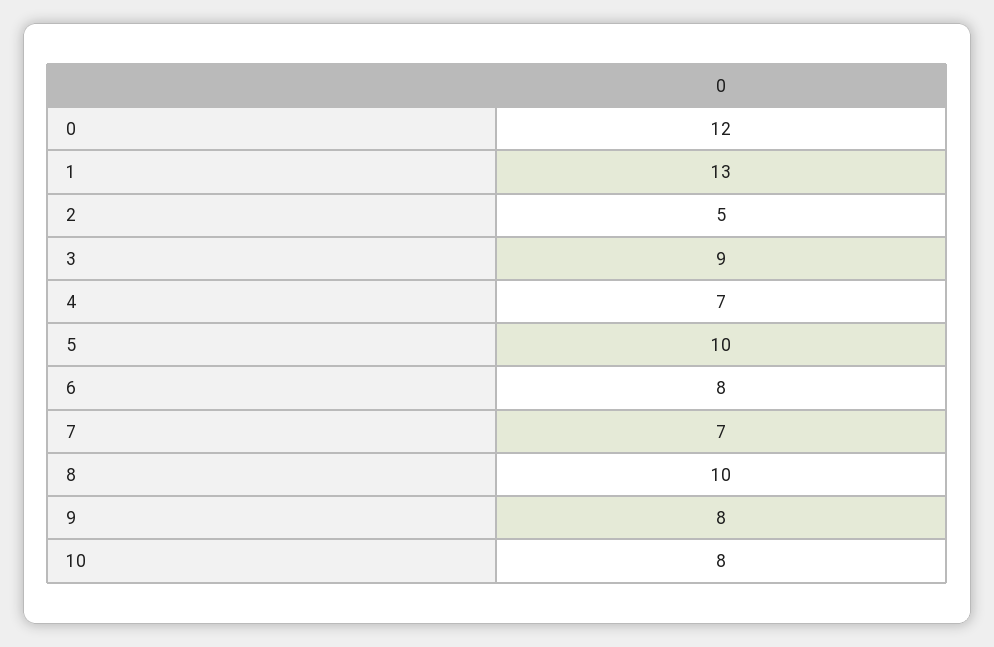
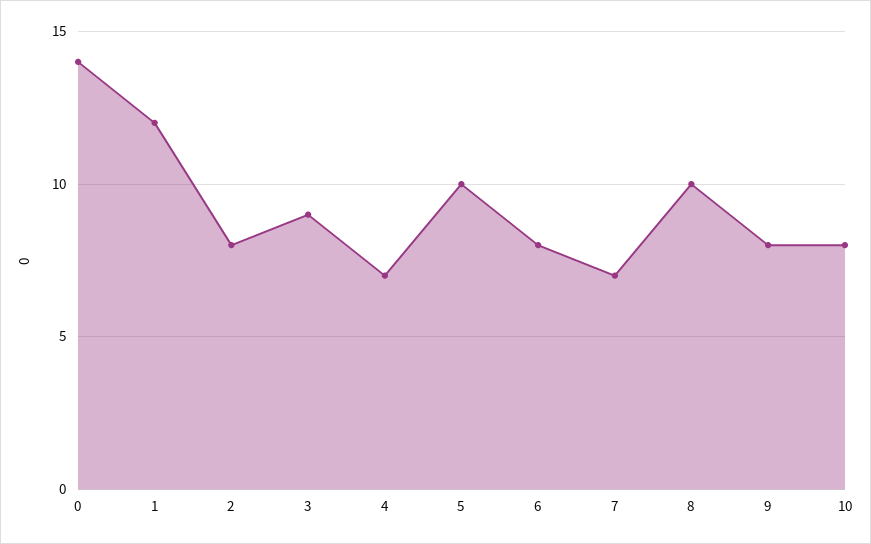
0: 12 -> 14
1: 13 -> 12
2: 5 -> 8

